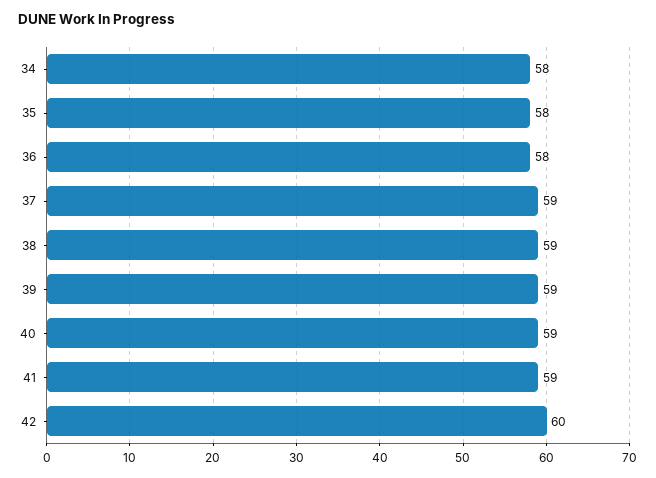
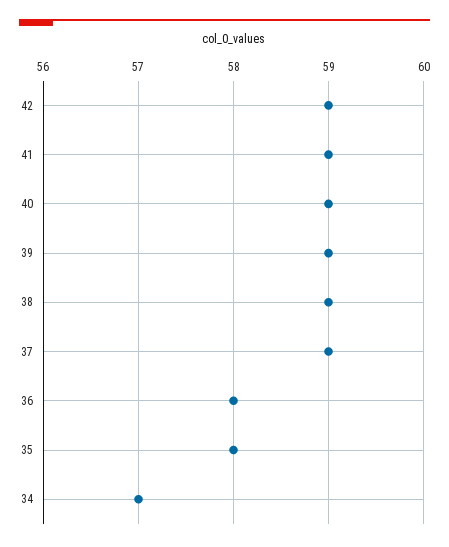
34: 58 -> 57
42: 60 -> 59

